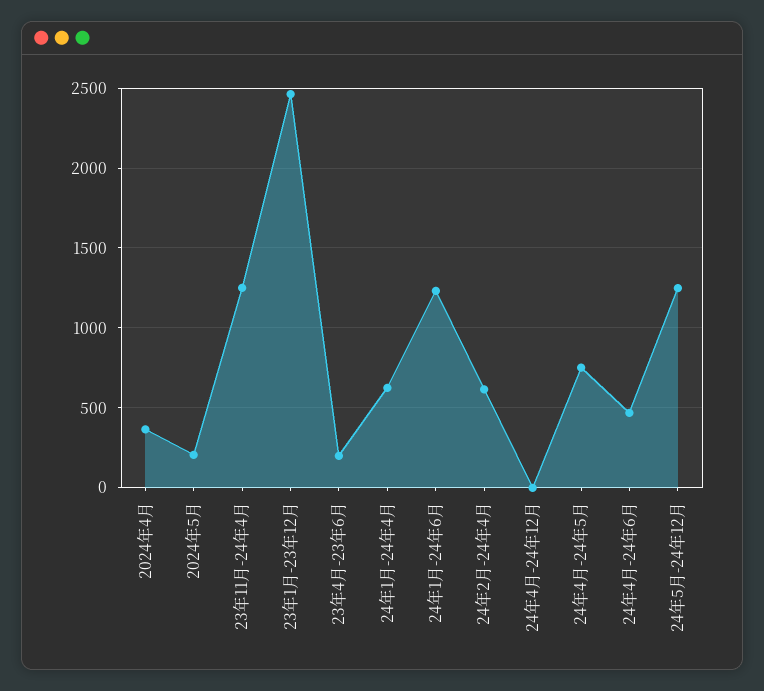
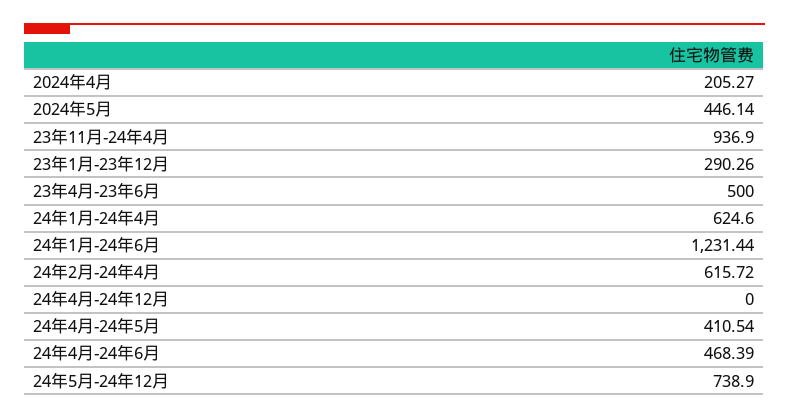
2024年4月: 350 -> 205.27
2024年5月: 200 -> 446.14
23年11月-24年4月: 1250 -> 936.9
23年1月-23年12月: 2450 -> 290.26
23年4月-23年6月: 200 -> 500
24年4月-24年5月: 750 -> 410.54
24年5月-24年12月: 1250 -> 738.9

